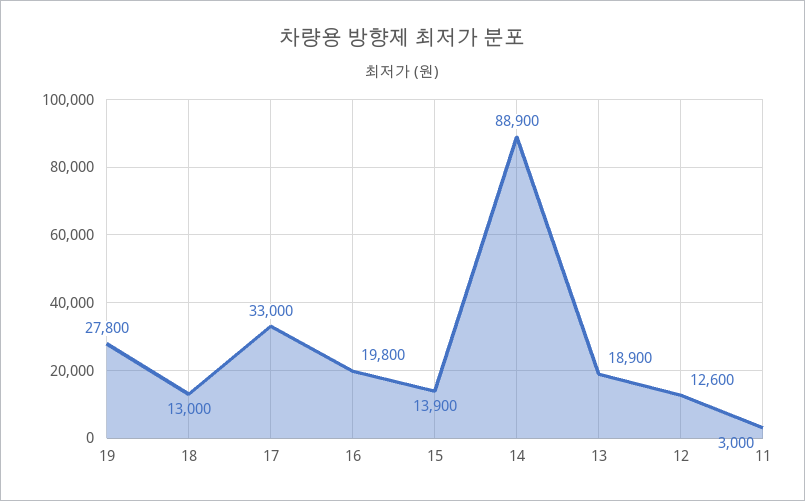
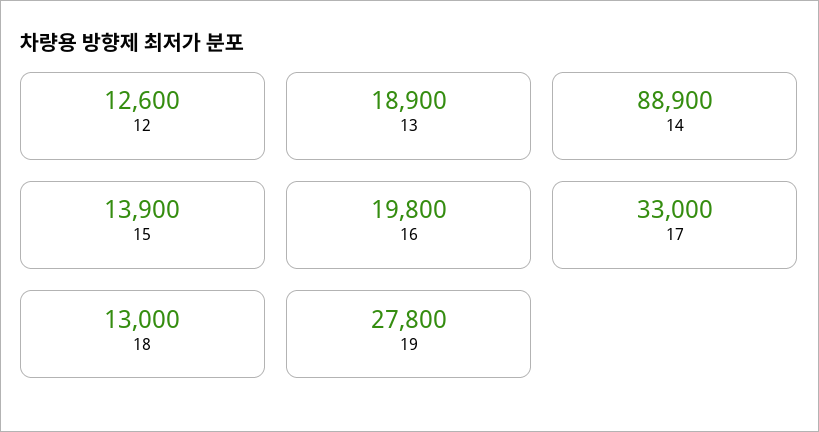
11: 3000 -> none

